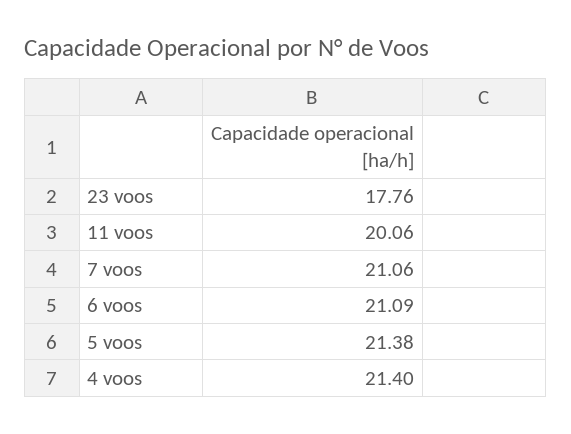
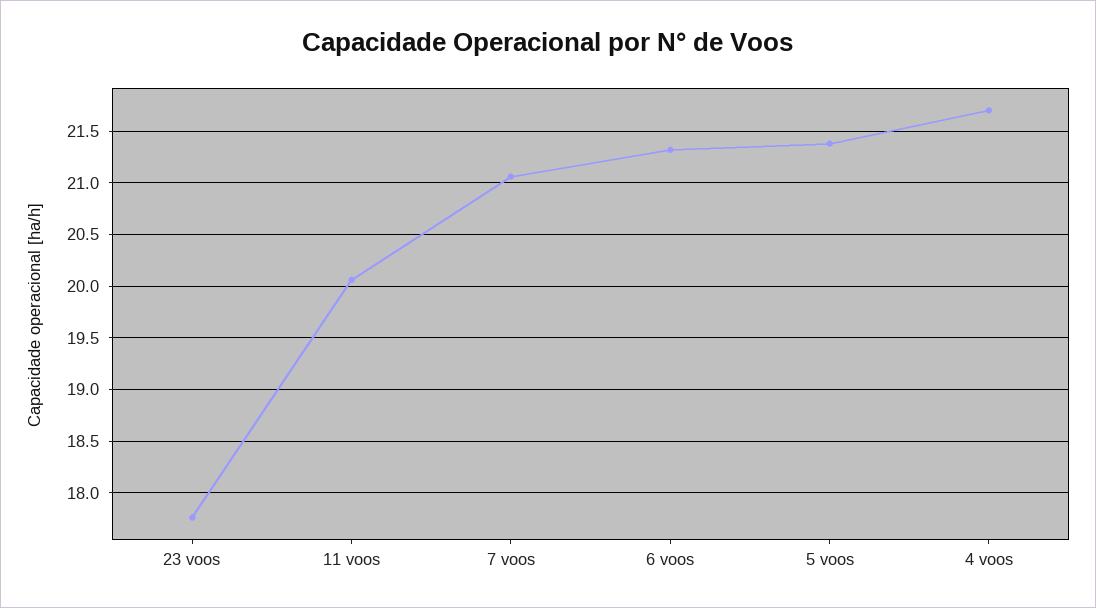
6 voos: 21.09 -> 21.3
4 voos: 21.4 -> 21.7

